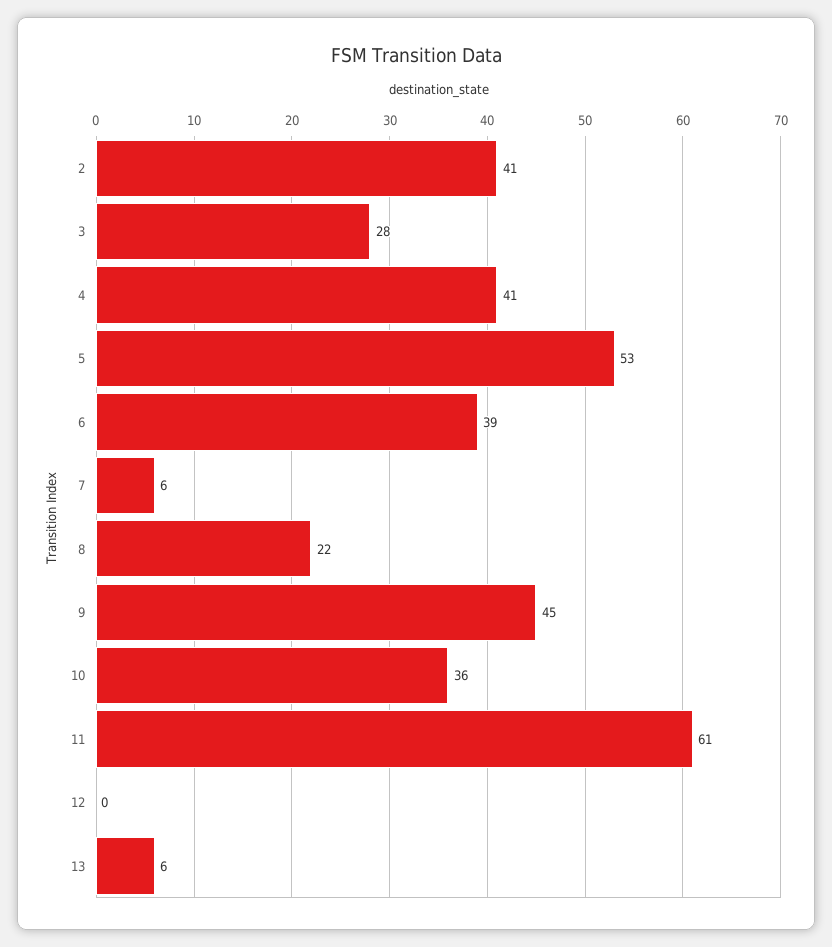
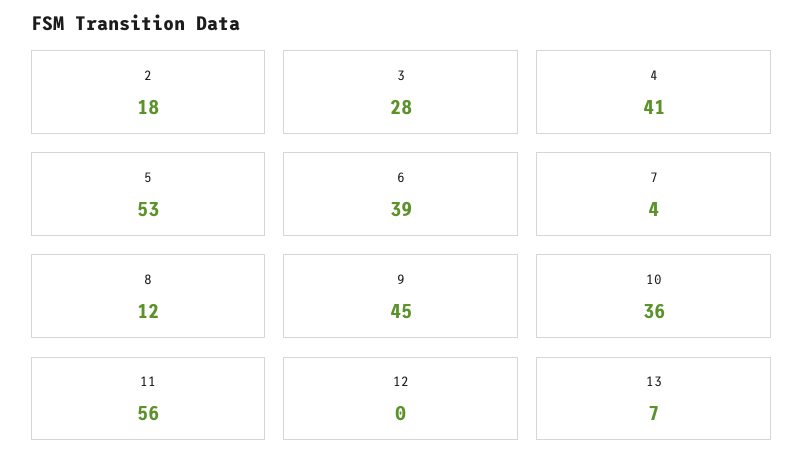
2: 41 -> 18
7: 6 -> 4
8: 22 -> 12
11: 61 -> 56
13: 6 -> 7

